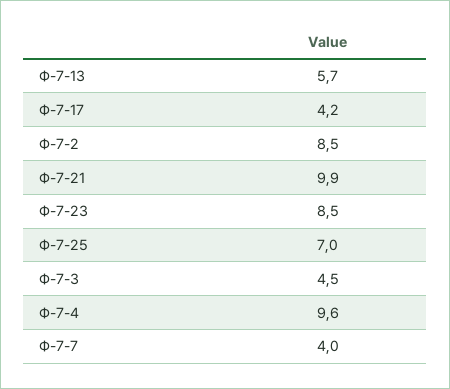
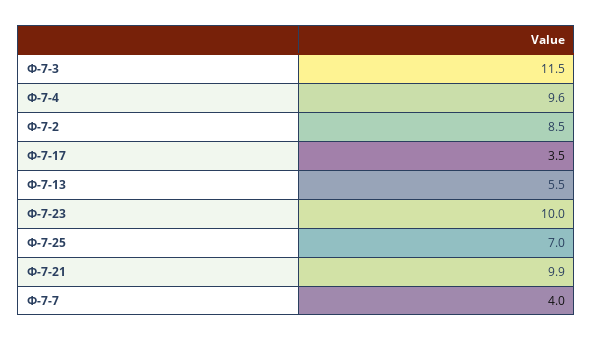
Ф-7-13: 5.7 -> 5.5
Ф-7-17: 4.2 -> 3.5
Ф-7-23: 8.5 -> 10
Ф-7-3: 4.5 -> 11.5

